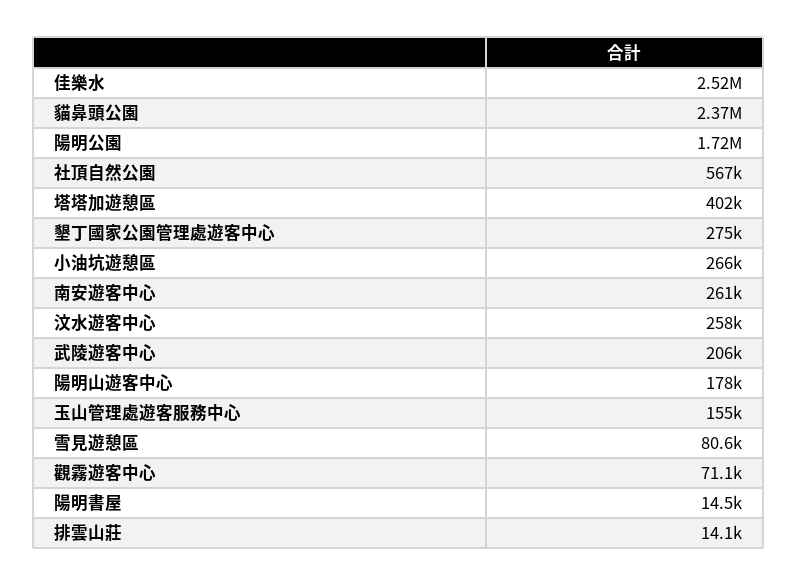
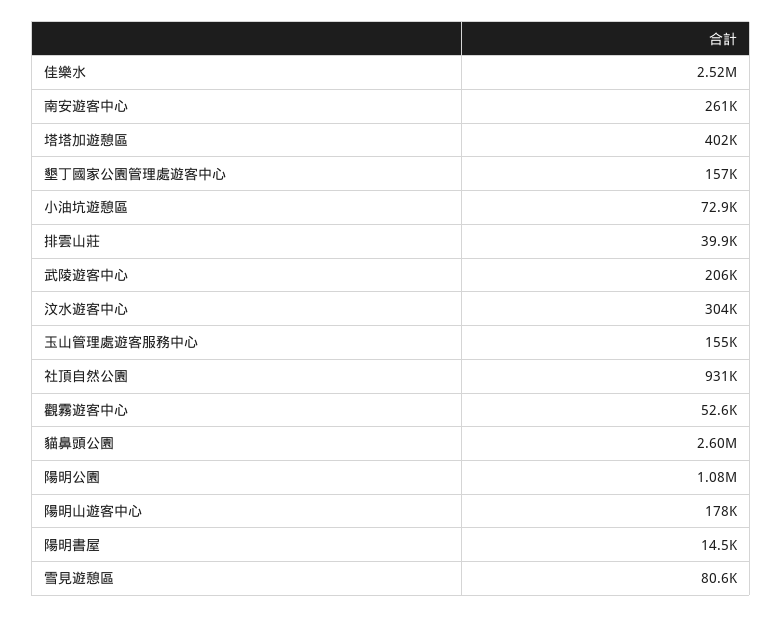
貓鼻頭公園: 2370000 -> 2600000
陽明公園: 1720000 -> 1080000
社頂自然公園: 567000 -> 931000
墾丁國家公園管理處遊客中心: 275000 -> 157000
小油坑遊憩區: 266000 -> 72900
汶水遊客中心: 258000 -> 304000
觀霧遊客中心: 71100 -> 52600
排雲山莊: 14100 -> 39900

